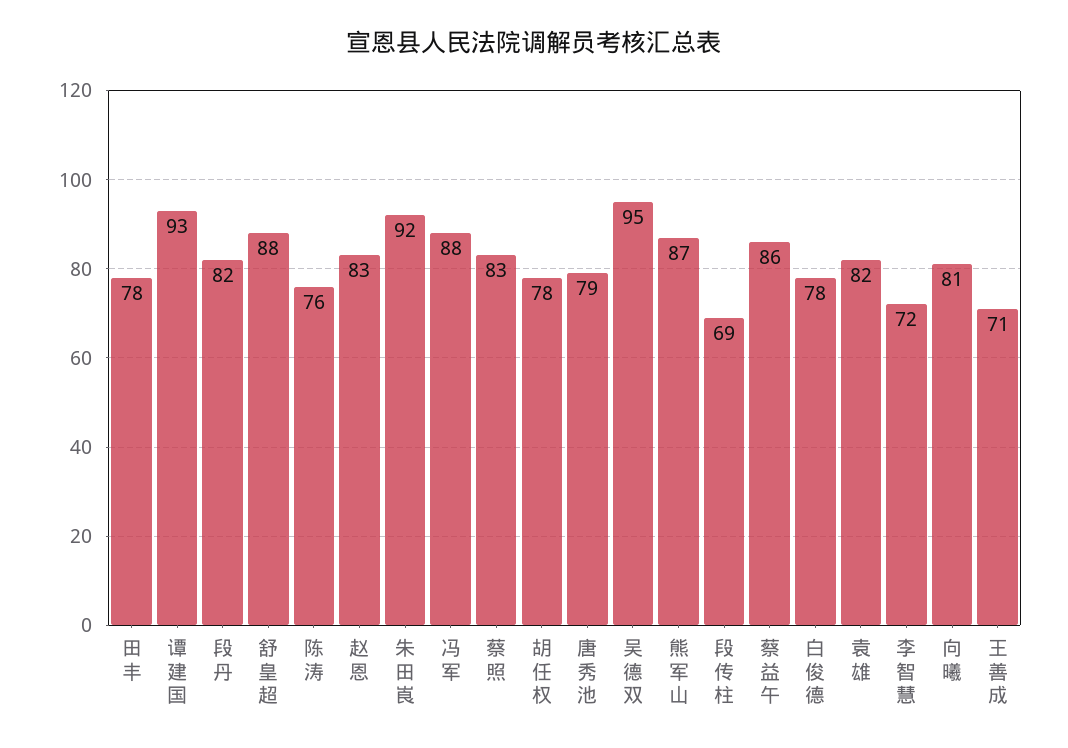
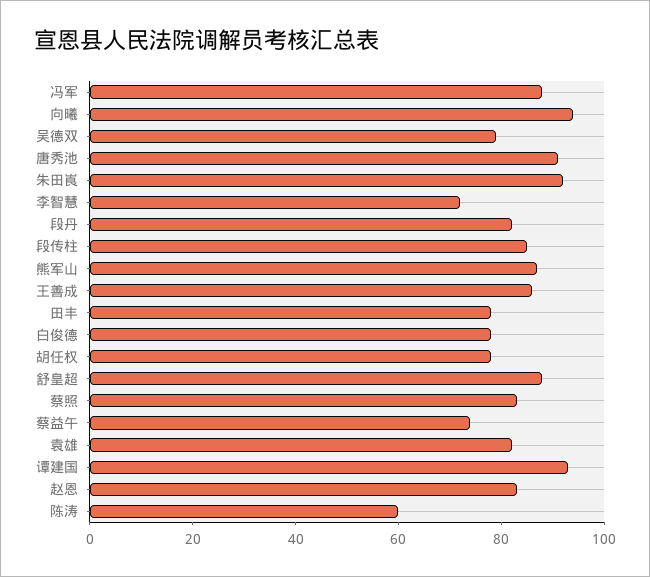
陈涛: 76 -> 60
唐秀池: 79 -> 90
吴德双: 95 -> 80
段传柱: 69 -> 85
蔡益午: 86 -> 75
向曦: 81 -> 95
王善成: 71 -> 85

